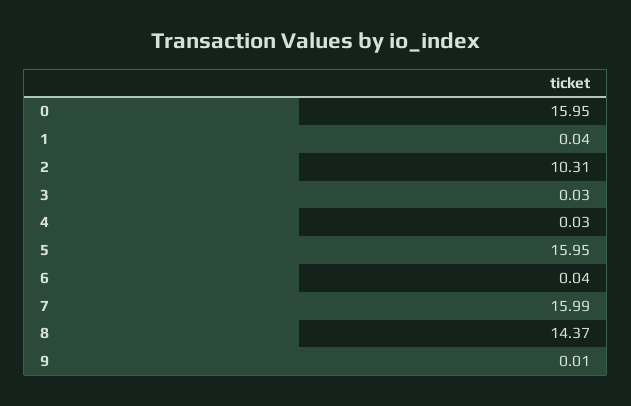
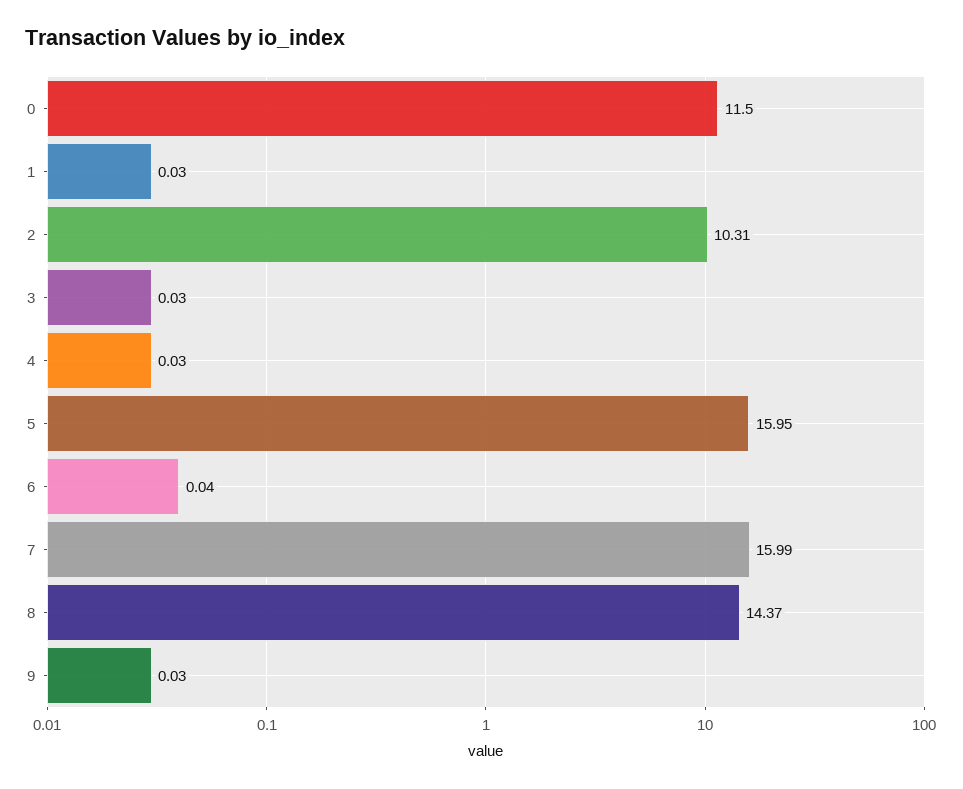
0: 15.95 -> 11.5
1: 0.04 -> 0.03
9: 0.01 -> 0.03

